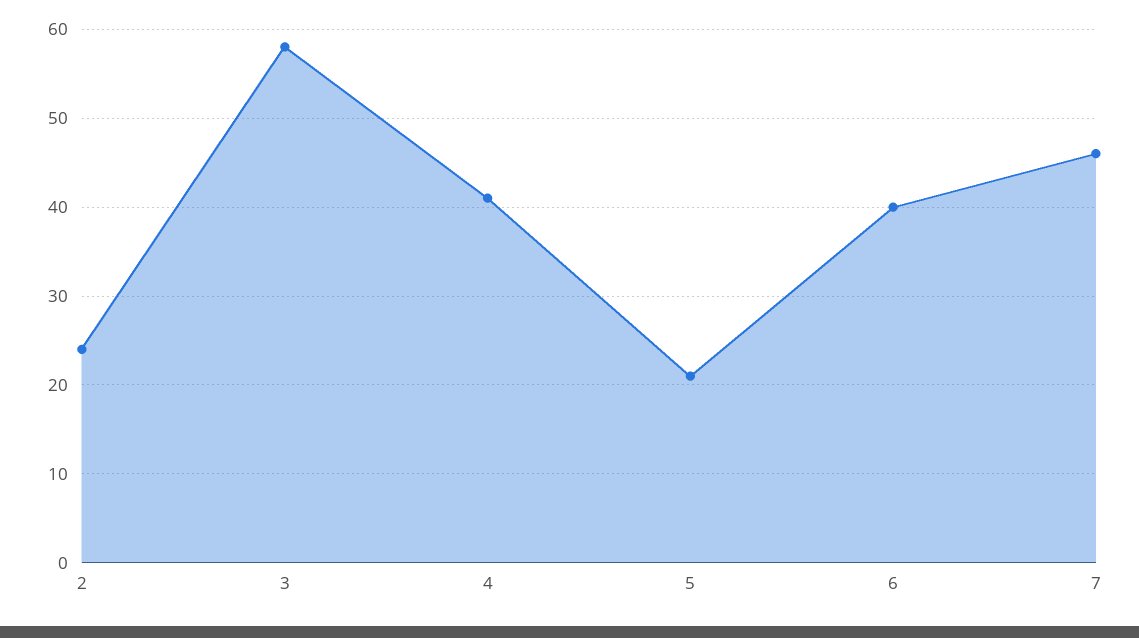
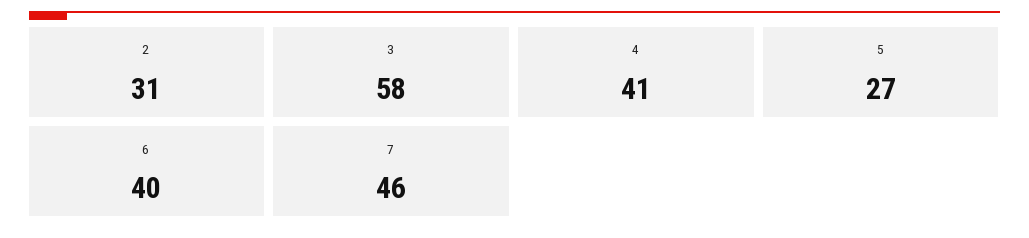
2: 24 -> 31
5: 21 -> 27

